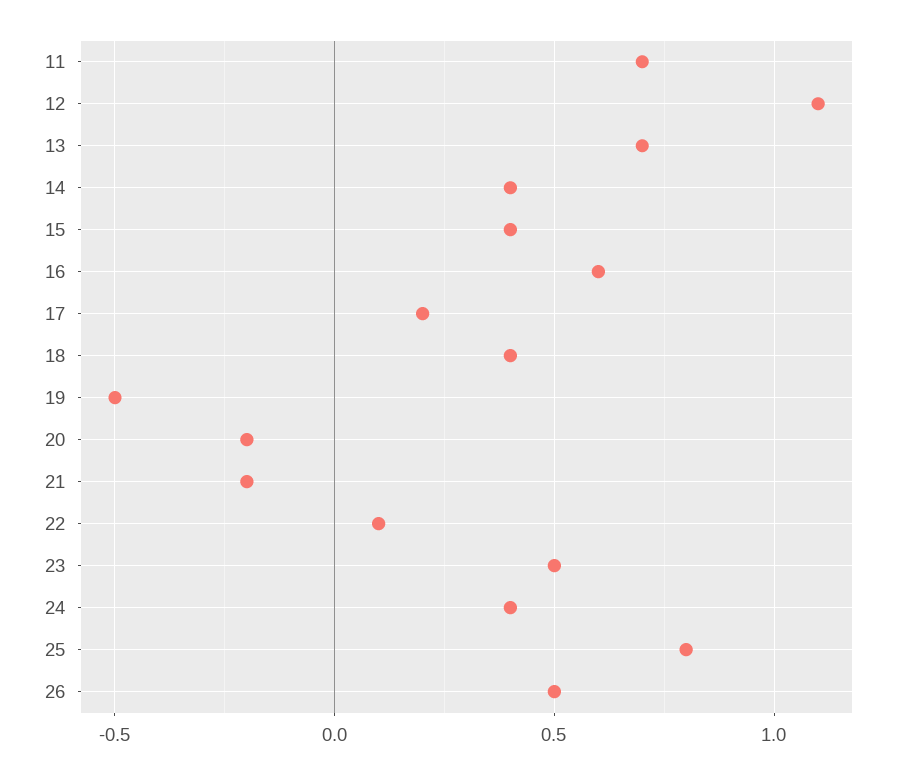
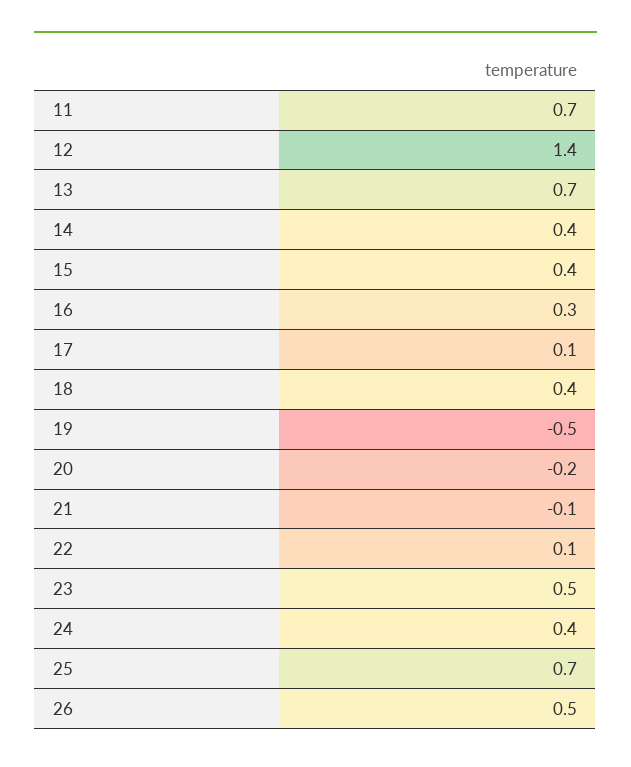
12: 1.1 -> 1.4
16: 0.6 -> 0.3
17: 0.2 -> 0.1
21: -0.2 -> -0.1
25: 0.8 -> 0.7

